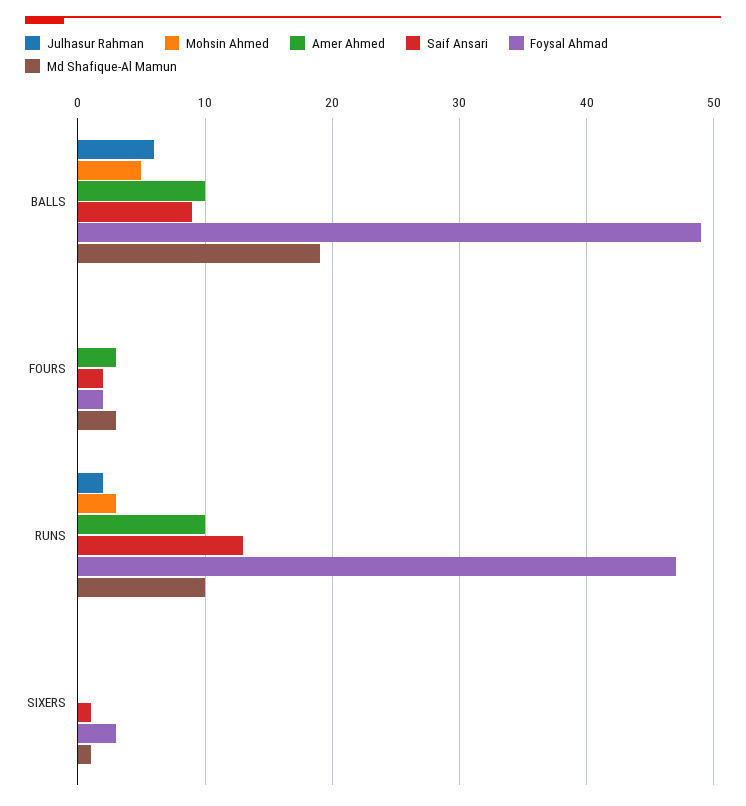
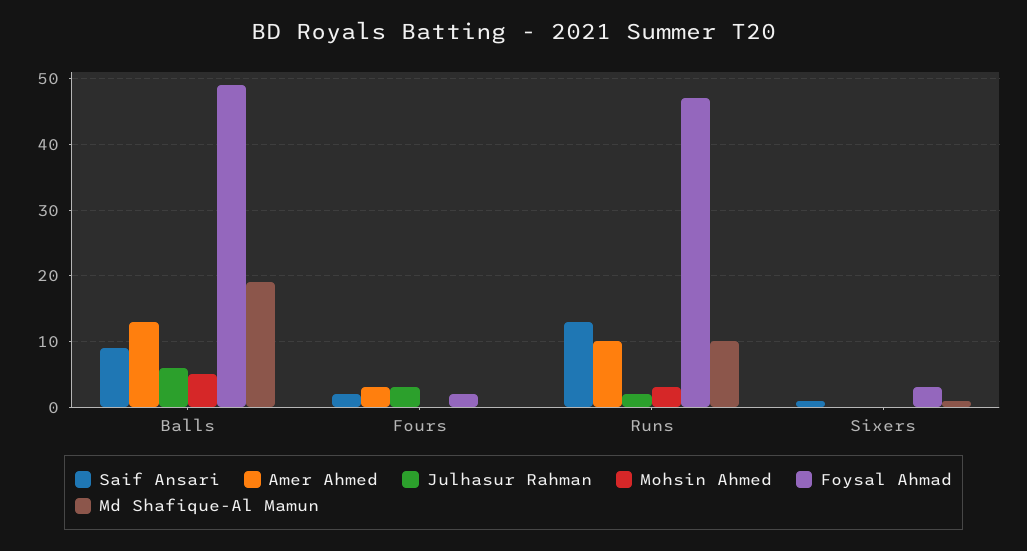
Amer Ahmed, BALLS: 10 -> 13
Julhasur Rahman, FOURS: 0 -> 3
Md Shafique-Al Mamun, FOURS: 3 -> 0

